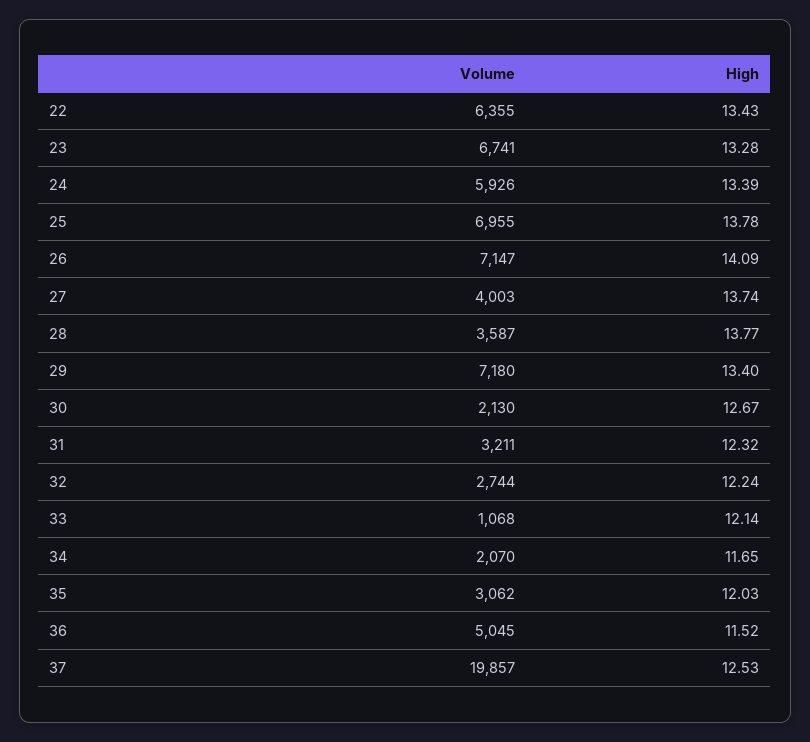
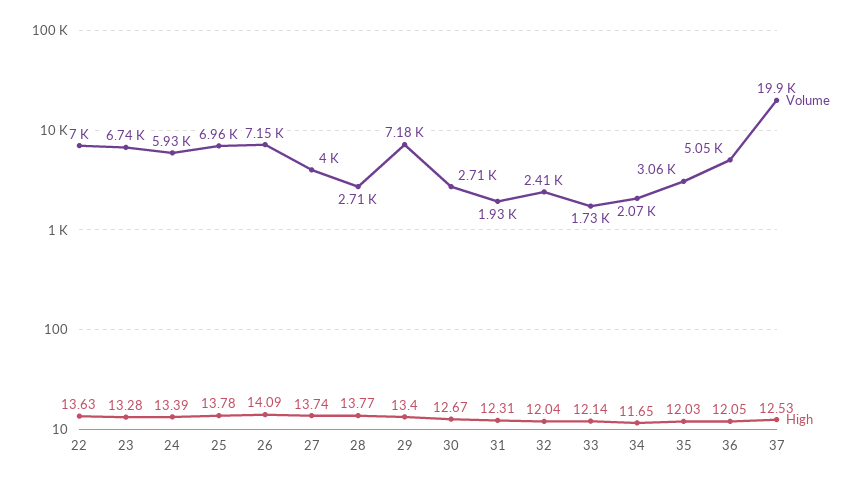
Volume, 22: 6355 -> 7000
High, 22: 13.43 -> 13.63
Volume, 28: 3587 -> 2710
Volume, 30: 2130 -> 2710
Volume, 31: 3211 -> 1930
High, 31: 12.32 -> 12.31
Volume, 32: 2744 -> 2410
High, 32: 12.24 -> 12.04
Volume, 33: 1068 -> 1730
High, 36: 11.52 -> 12.05

